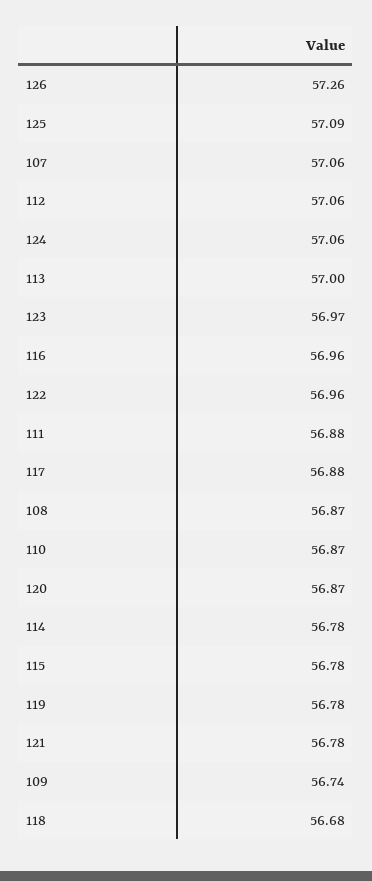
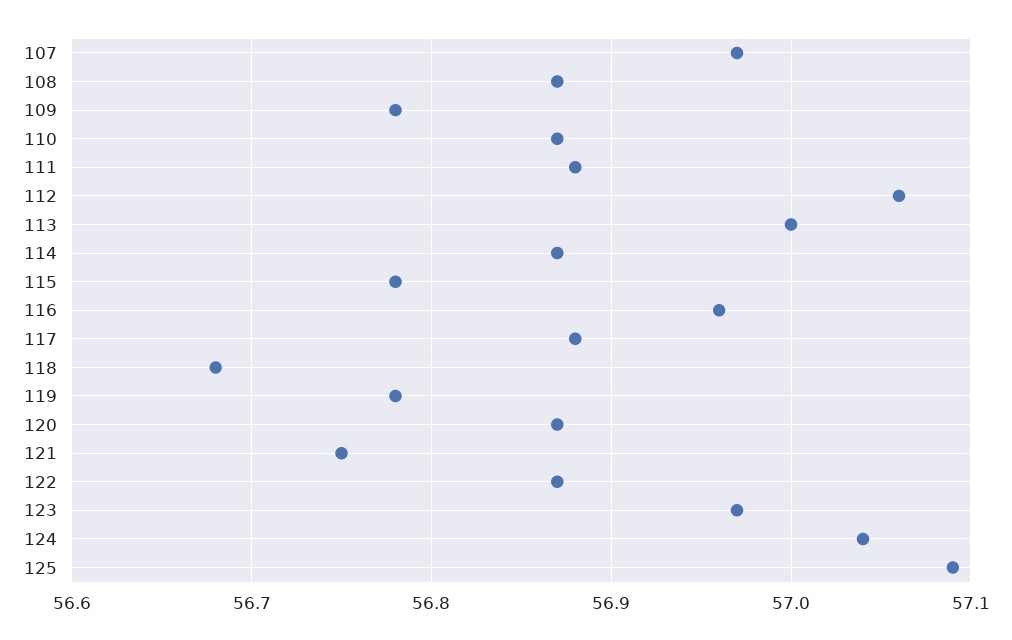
126: 57.26 -> none
107: 57.06 -> 56.97
124: 57.06 -> 57.04
122: 56.96 -> 56.87
114: 56.78 -> 56.87
121: 56.78 -> 56.75
109: 56.74 -> 56.78

